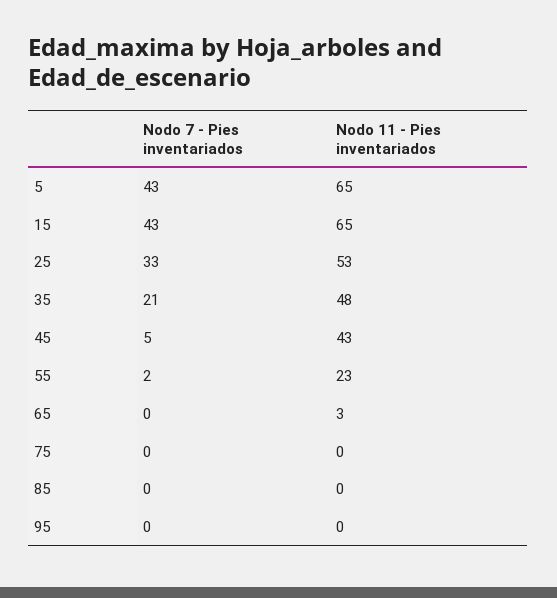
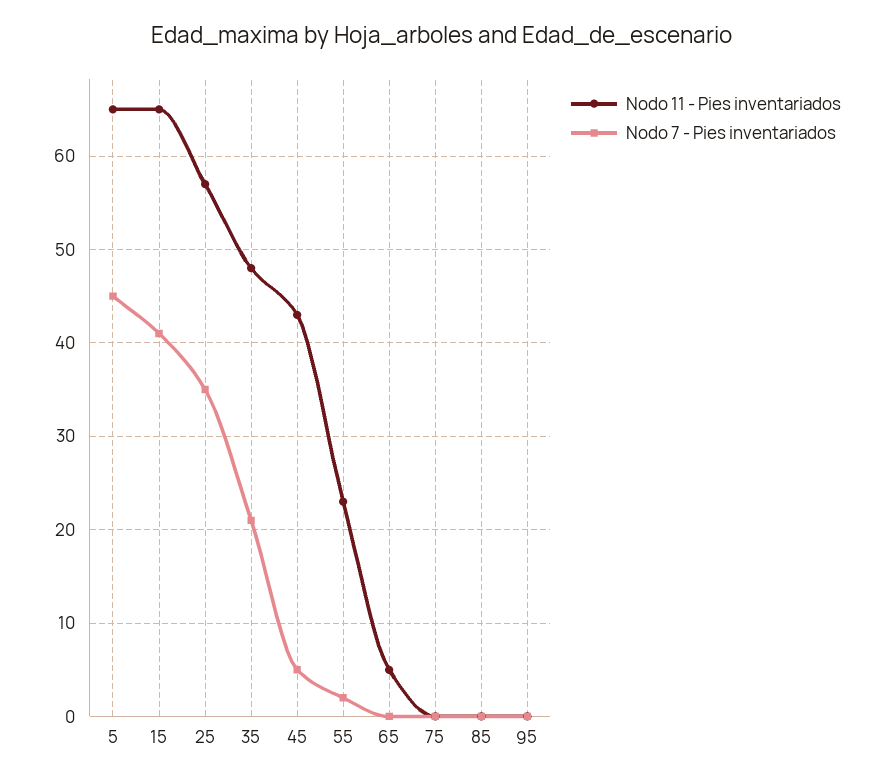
Nodo 7 - Pies inventariados, 5: 43 -> 45
Nodo 7 - Pies inventariados, 15: 43 -> 41
Nodo 7 - Pies inventariados, 25: 33 -> 35
Nodo 11 - Pies inventariados, 25: 53 -> 57
Nodo 11 - Pies inventariados, 65: 3 -> 5

